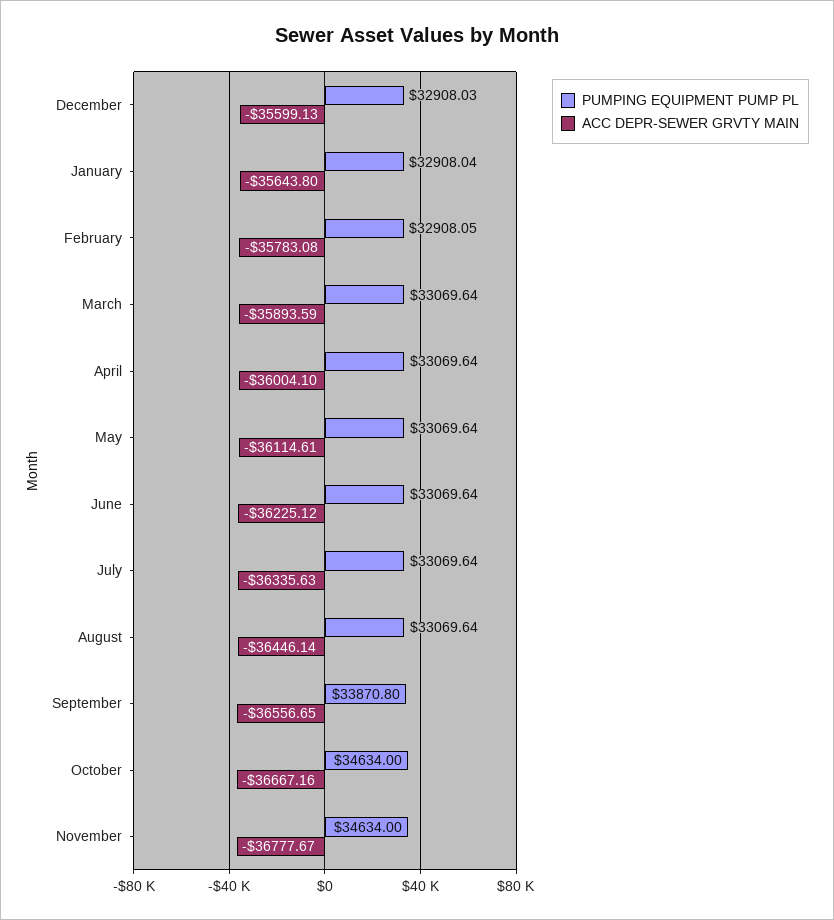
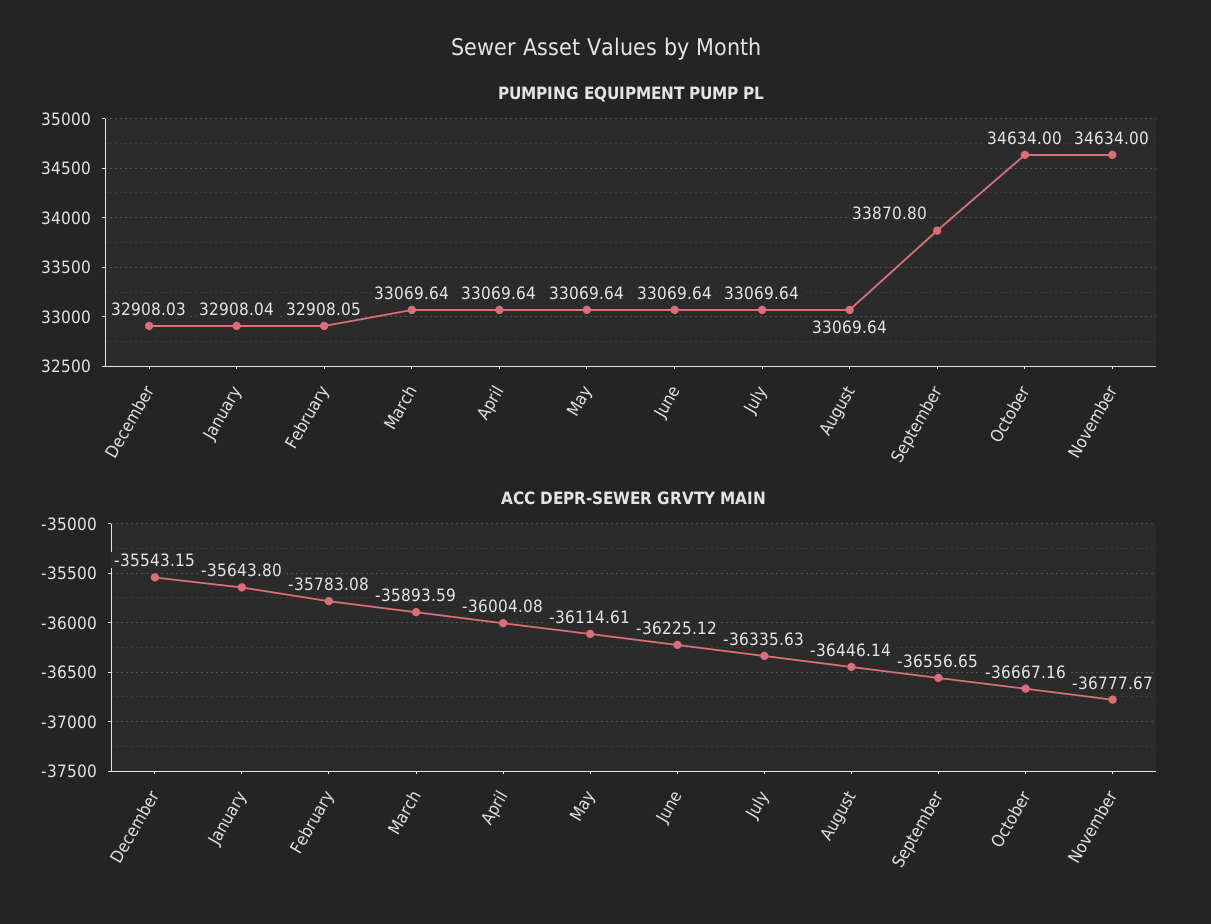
ACC DEPR-SEWER GRVTY MAIN, December: -35599.13 -> -35543.15
ACC DEPR-SEWER GRVTY MAIN, April: -36004.1 -> -36004.08

